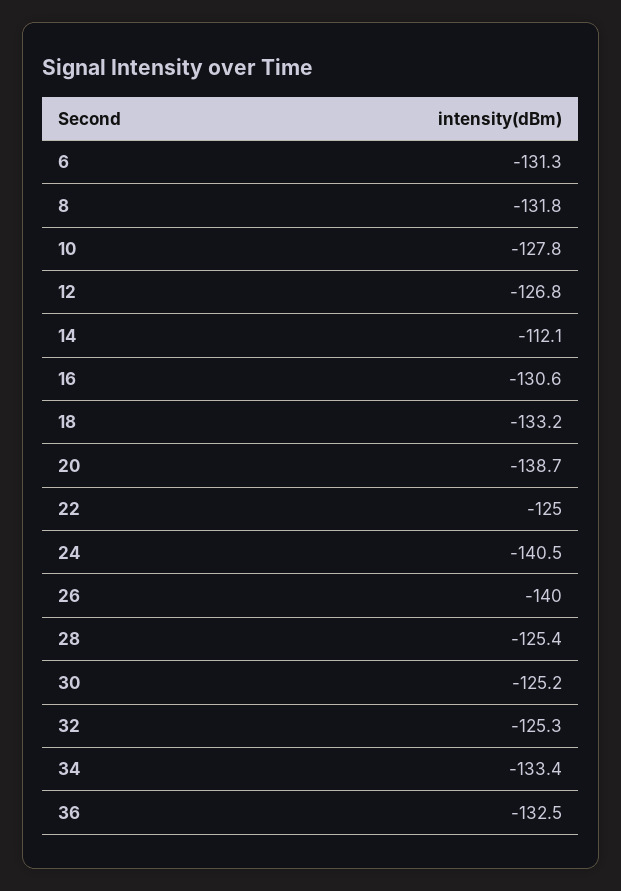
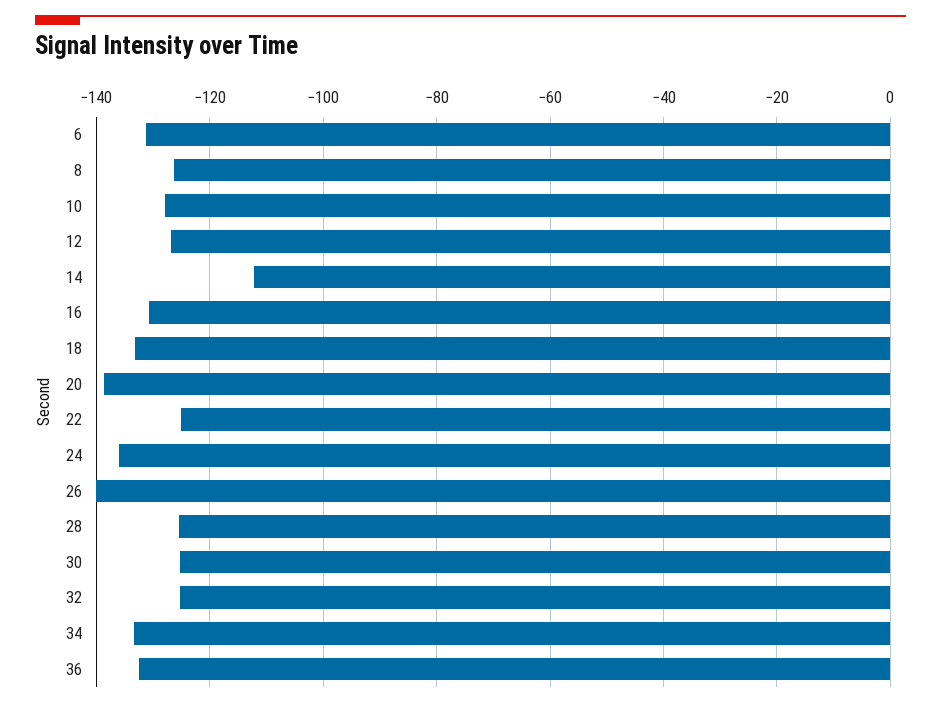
8: -131.8 -> -126
24: -140.5 -> -136

